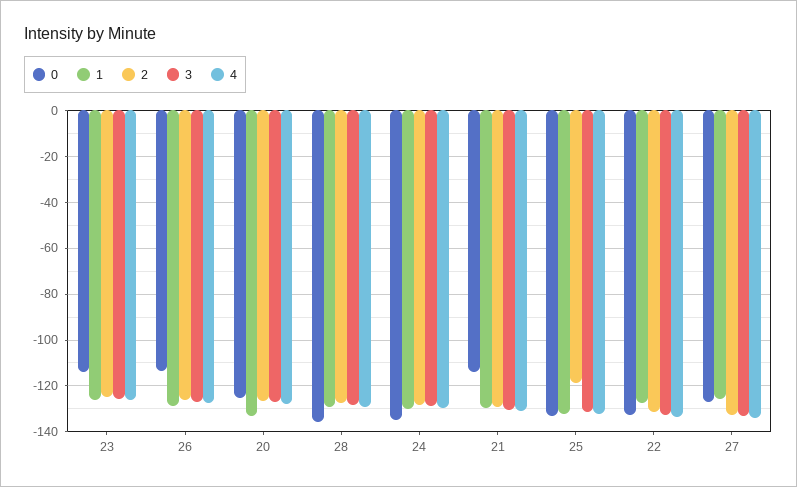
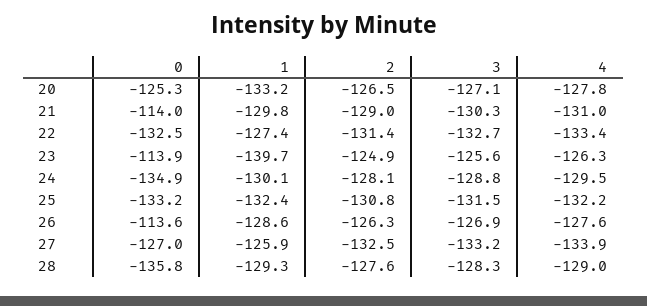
1, 23: -125 -> -139.7
2, 25: -120 -> -130.8

